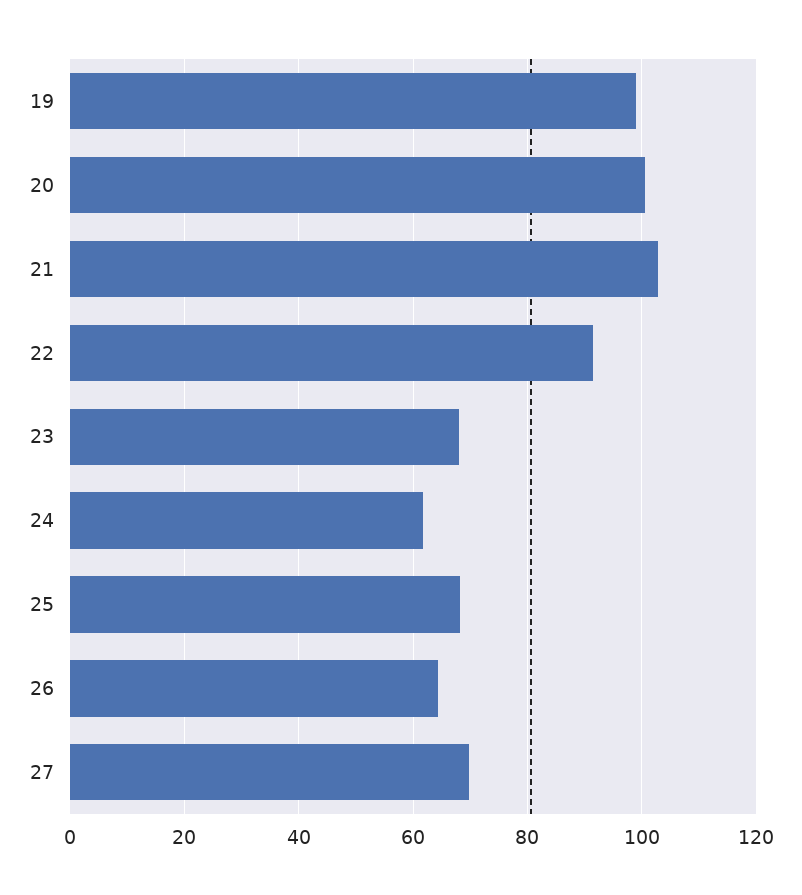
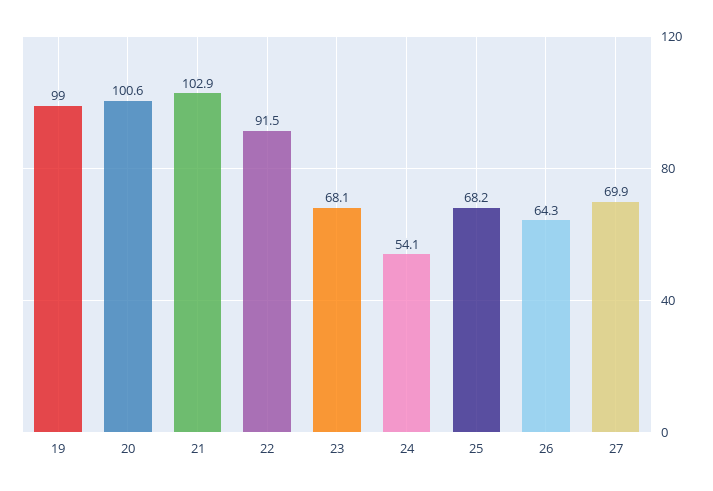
24: 62 -> 54.1

